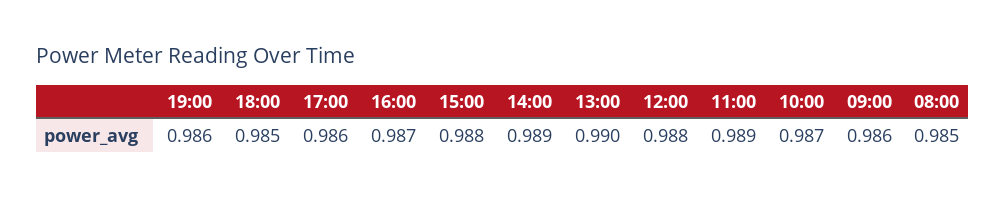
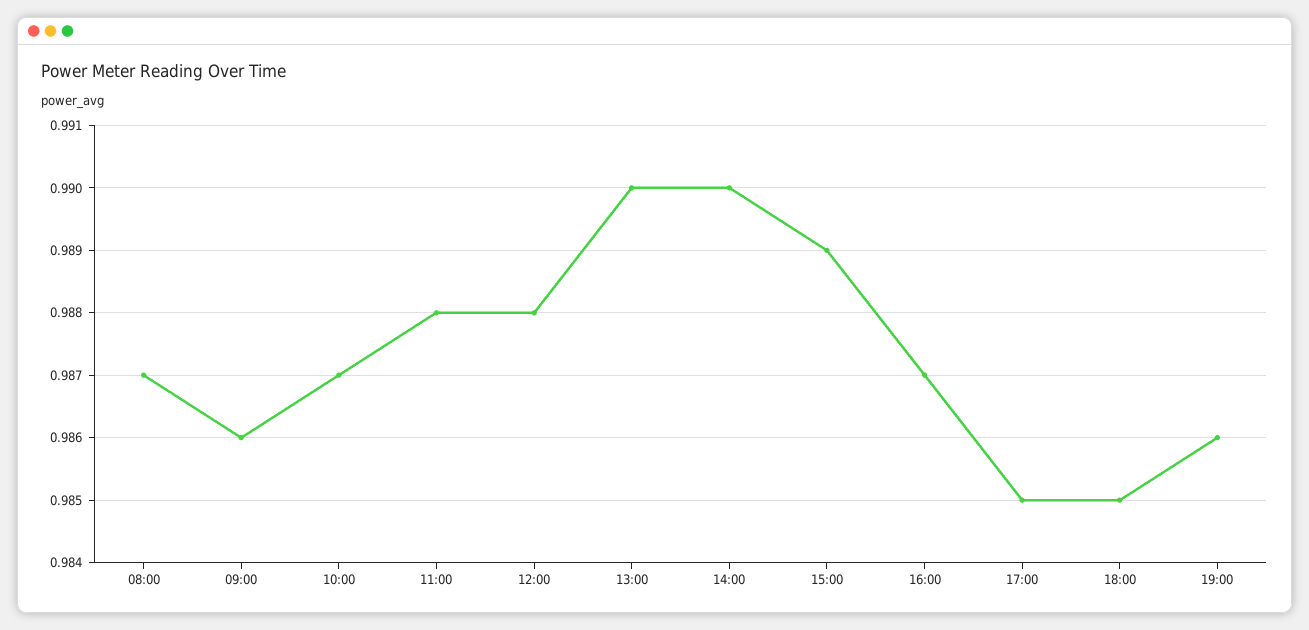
17:00: 0.986 -> 0.985
15:00: 0.988 -> 0.989
14:00: 0.989 -> 0.99
11:00: 0.989 -> 0.988
08:00: 0.985 -> 0.987

